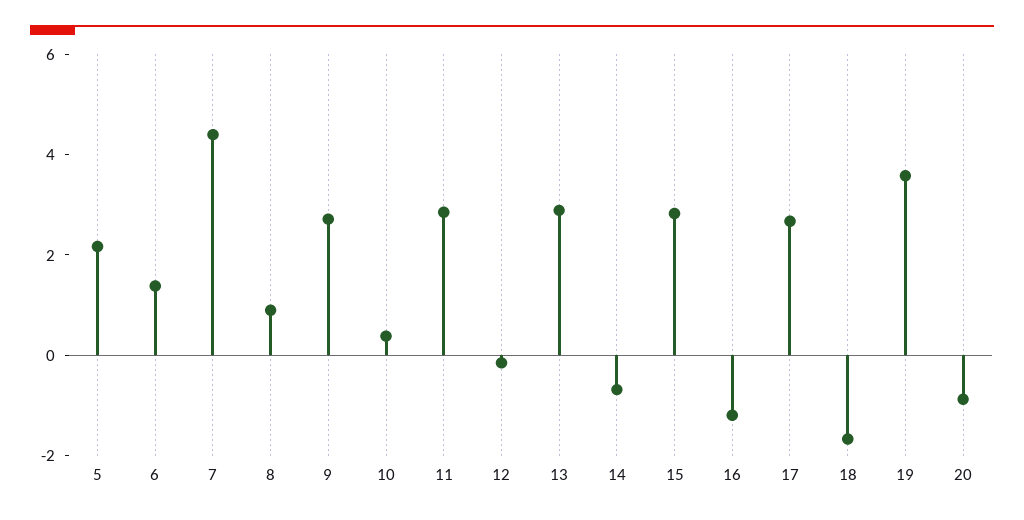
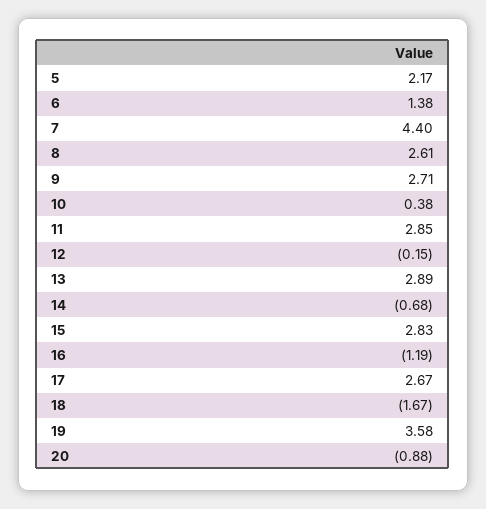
8: 1 -> 2.61

